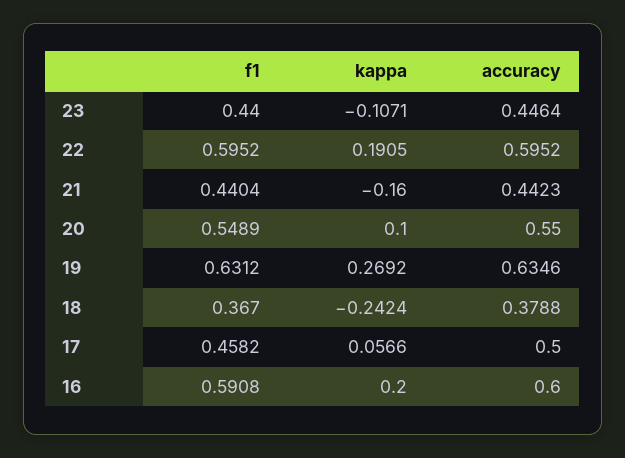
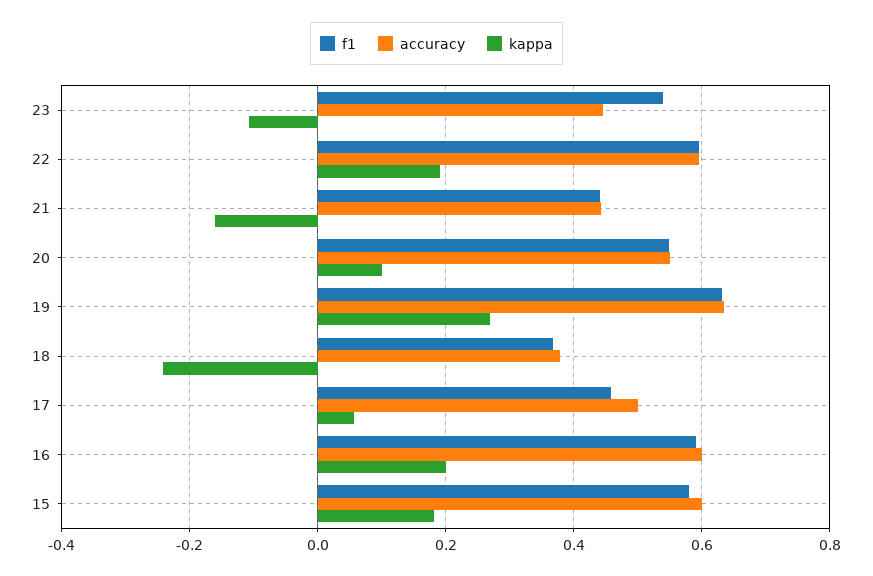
f1, 23: 0.44 -> 0.54
f1, 15: none -> 0.58
accuracy, 15: none -> 0.6
kappa, 15: none -> 0.18

